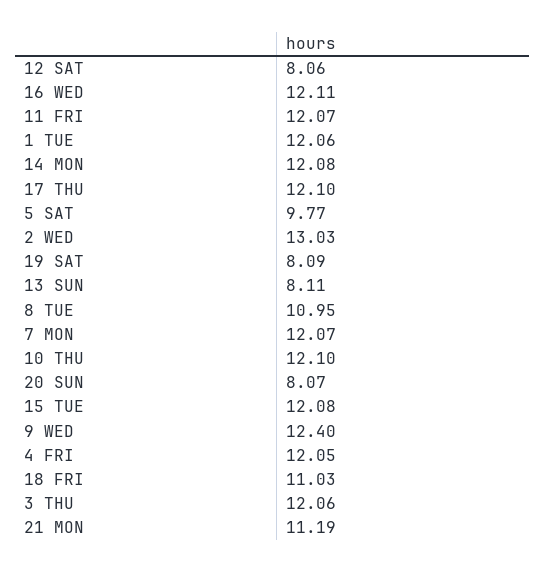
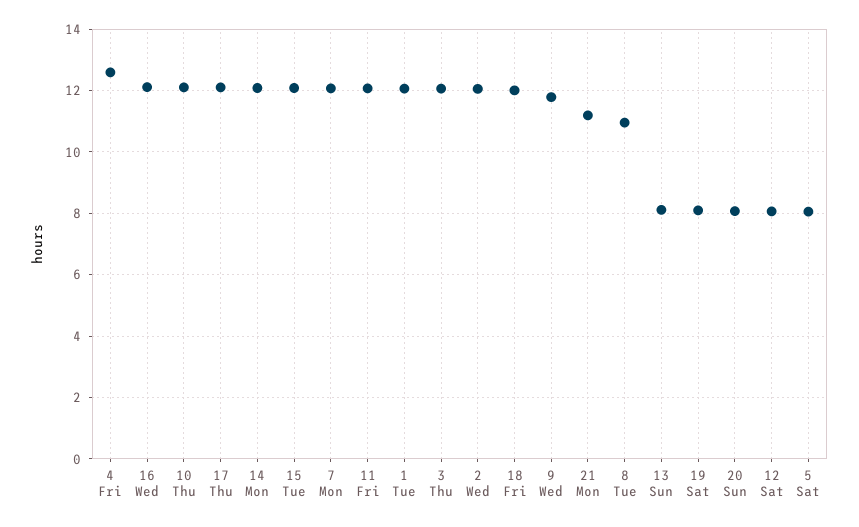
5 SAT: 9.77 -> 8
2 WED: 13.03 -> 12
9 WED: 12.4 -> 11.8
4 FRI: 12.05 -> 12.6
18 FRI: 11.03 -> 12

